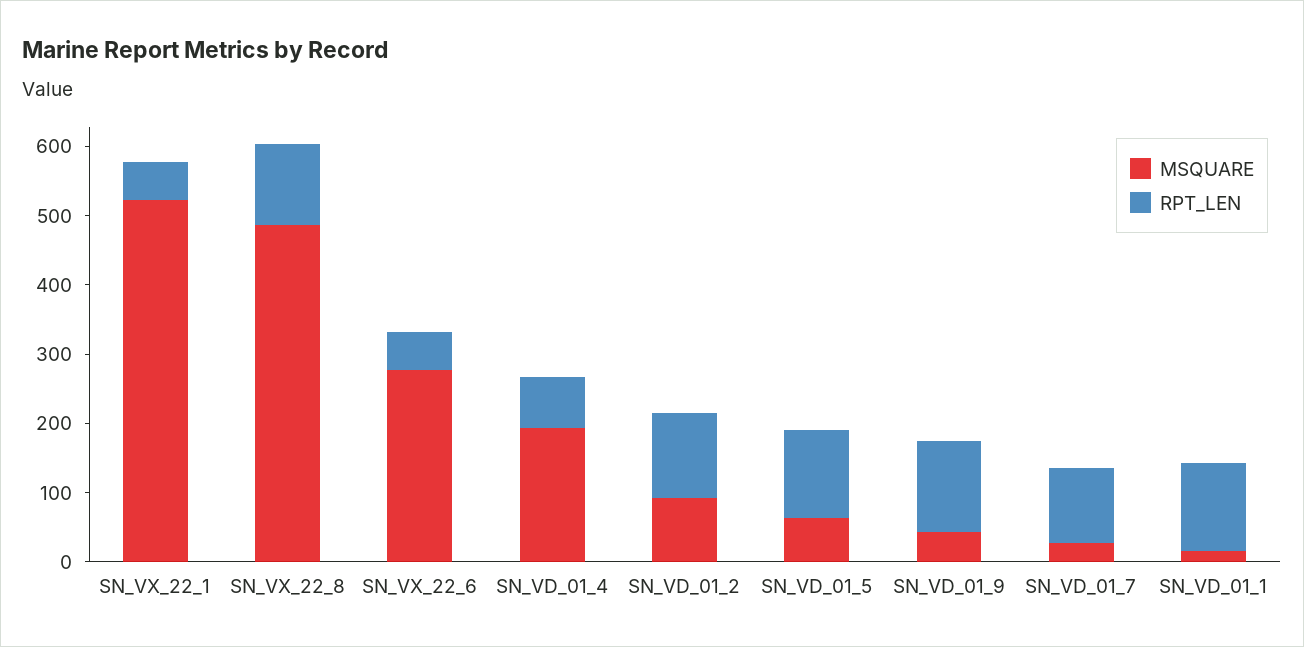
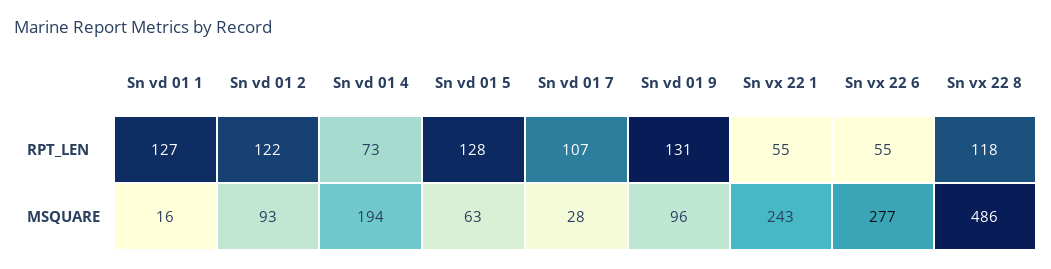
MSQUARE, SN_VX_22_1: 520 -> 243
MSQUARE, SN_VD_01_9: 40 -> 96

